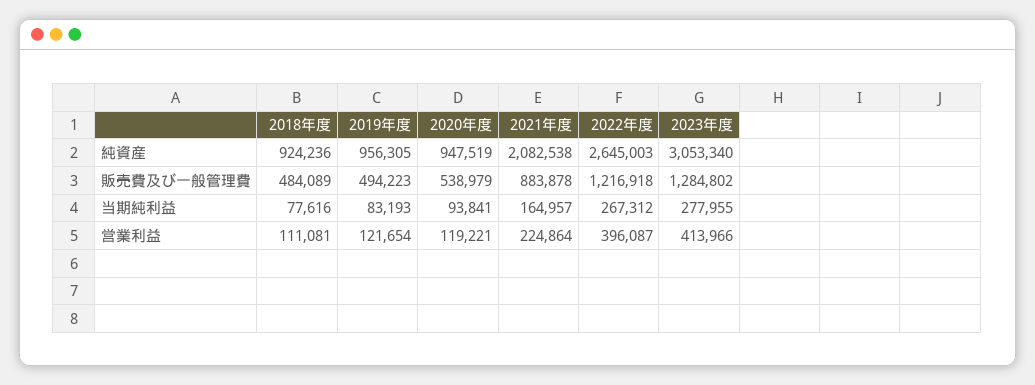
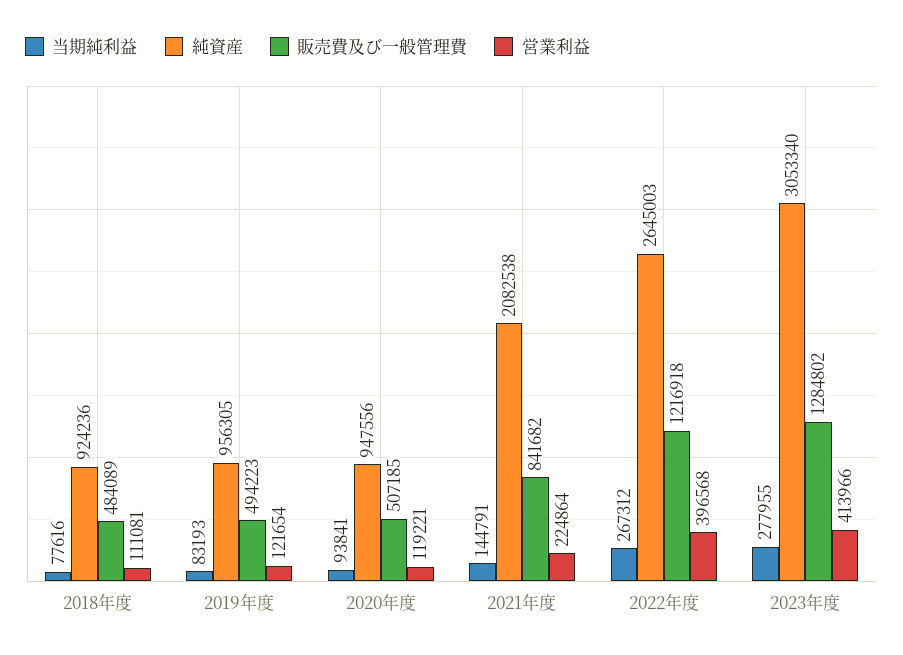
純資産, 2020年度: 947519 -> 947556
販売費及び一般管理費, 2020年度: 538979 -> 507185
販売費及び一般管理費, 2021年度: 883878 -> 841682
当期純利益, 2021年度: 164957 -> 144791
営業利益, 2022年度: 396087 -> 396568

